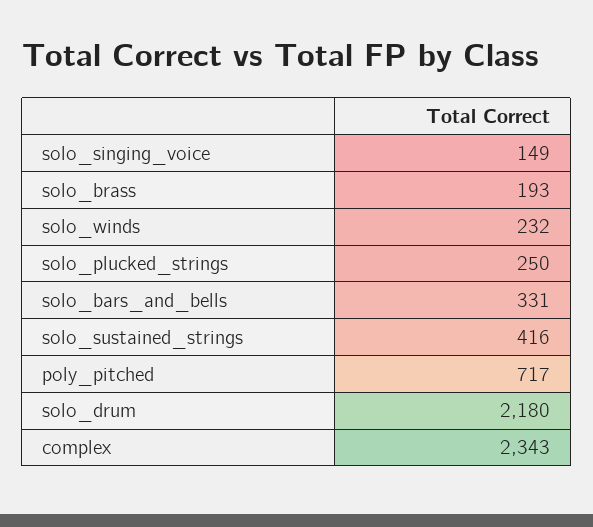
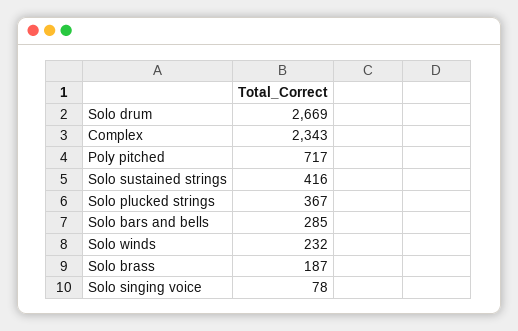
solo_singing_voice: 149 -> 78
solo_brass: 193 -> 187
solo_plucked_strings: 250 -> 367
solo_bars_and_bells: 331 -> 285
solo_drum: 2180 -> 2669

